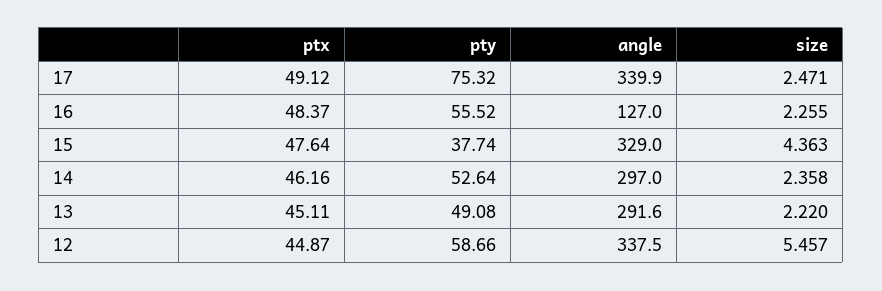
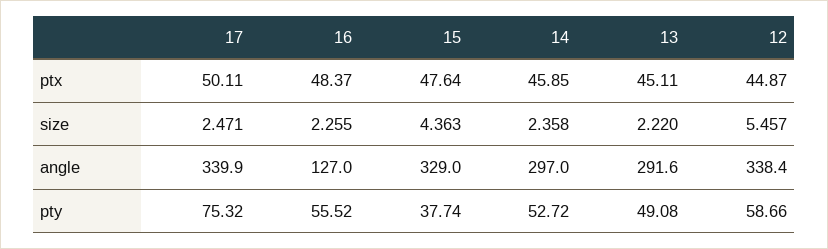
ptx, 17: 49.12 -> 50.11
ptx, 14: 46.16 -> 45.85
pty, 14: 52.64 -> 52.72
angle, 12: 337.5 -> 338.4

